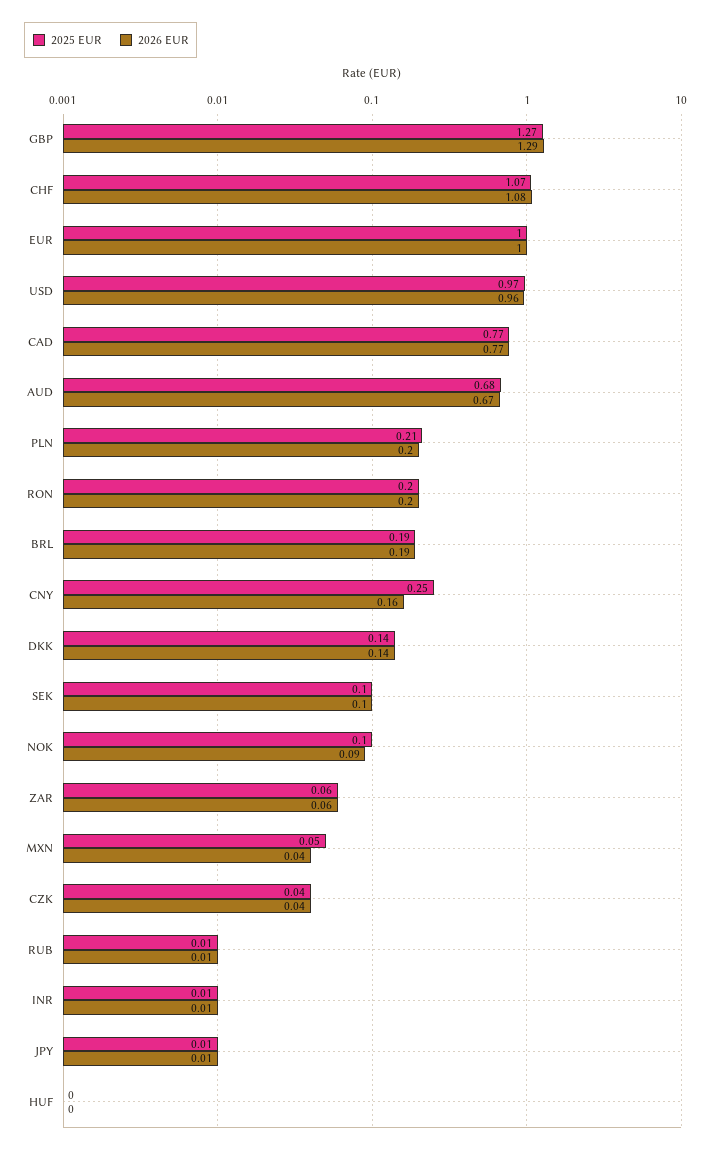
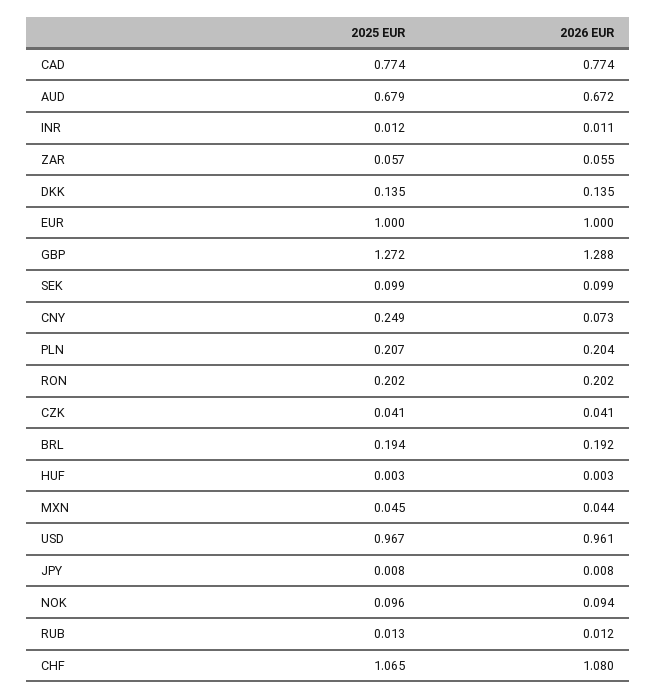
2026 EUR, CNY: 0.16 -> 0.073

